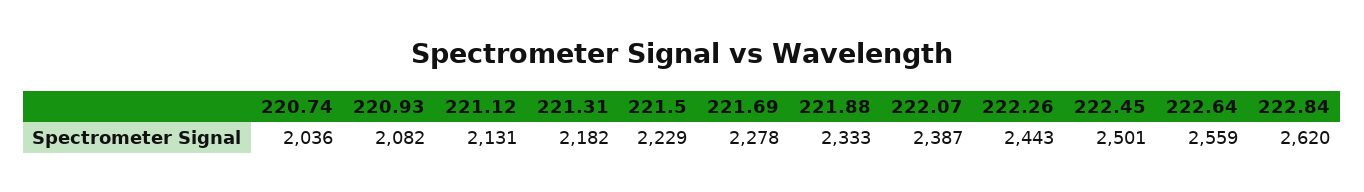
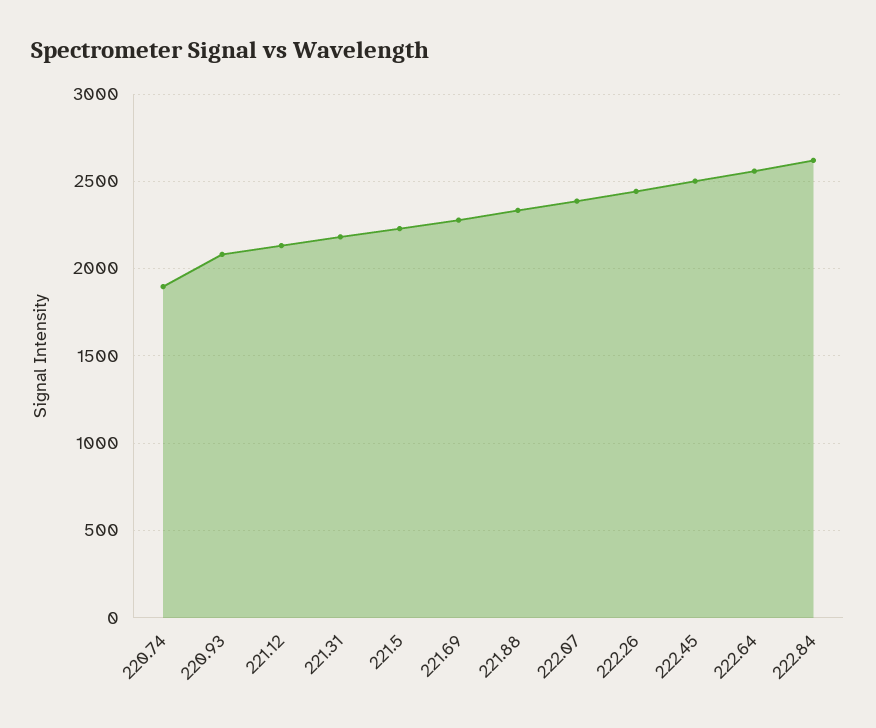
220.74: 2036 -> 1900

